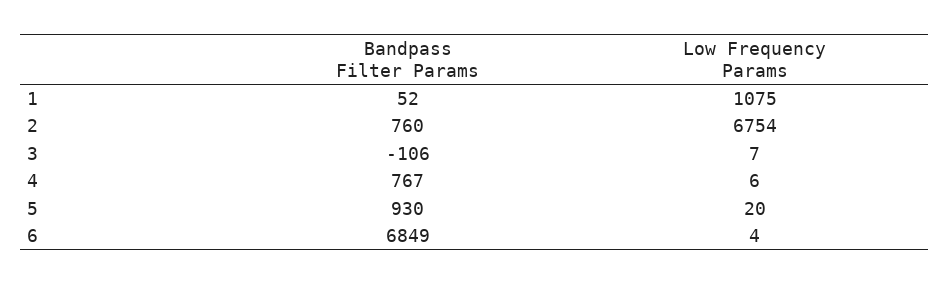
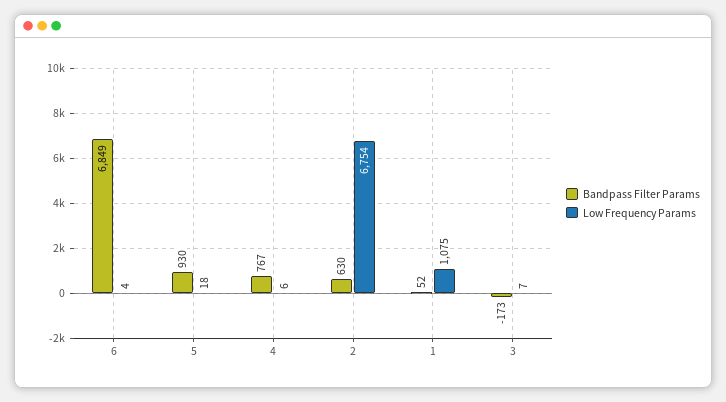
Bandpass Filter Params, 2: 760 -> 630
Bandpass Filter Params, 3: -106 -> -173
Low Frequency Params, 5: 20 -> 18

